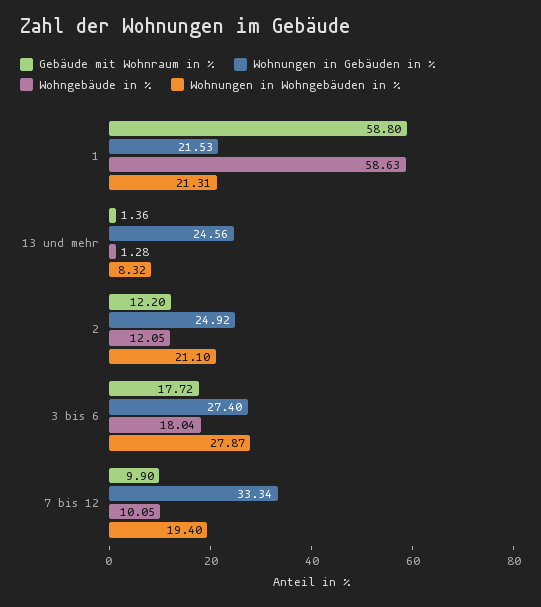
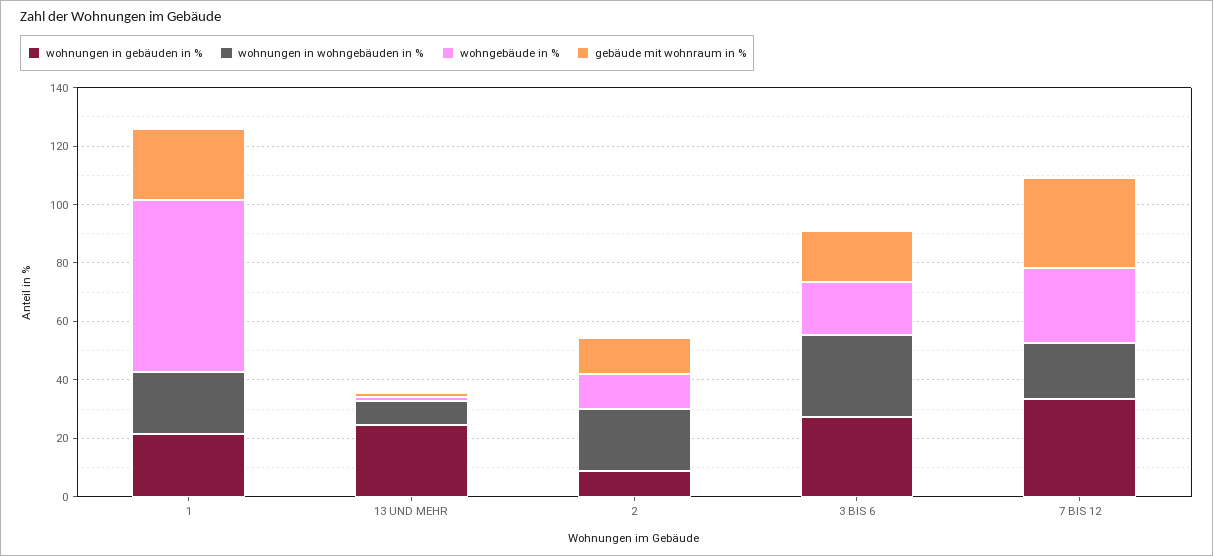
Gebäude mit Wohnraum in %, 1: 58.8 -> 25
Wohnungen in Gebäuden in %, 2: 24.92 -> 10
Gebäude mit Wohnraum in %, 7 bis 12: 9.9 -> 30
Wohngebäude in %, 7 bis 12: 10.05 -> 25

